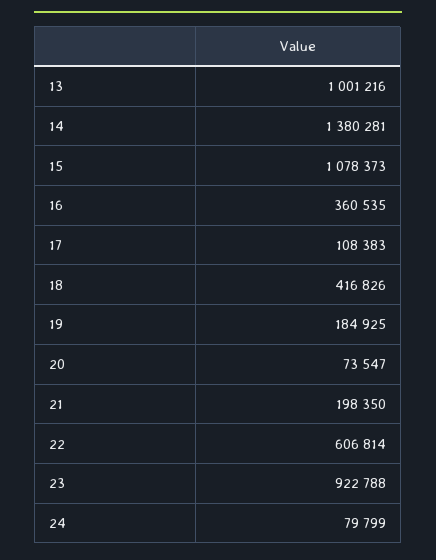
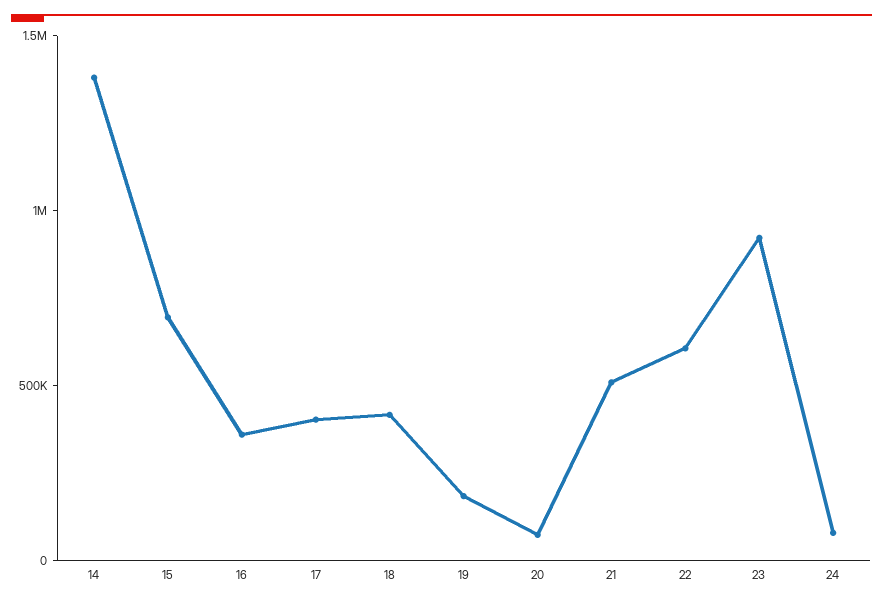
13: 1001216 -> none
15: 1078373 -> 700000
17: 108383 -> 400000
21: 198350 -> 500000

